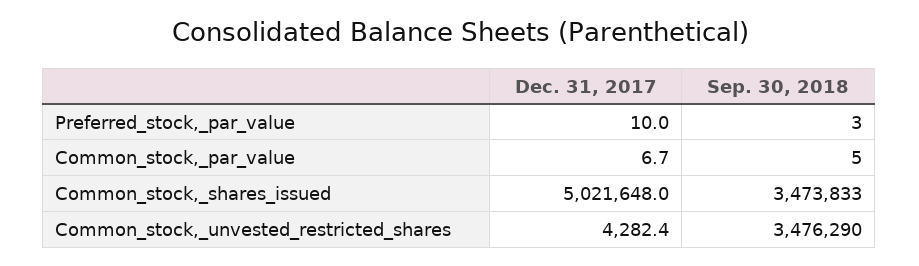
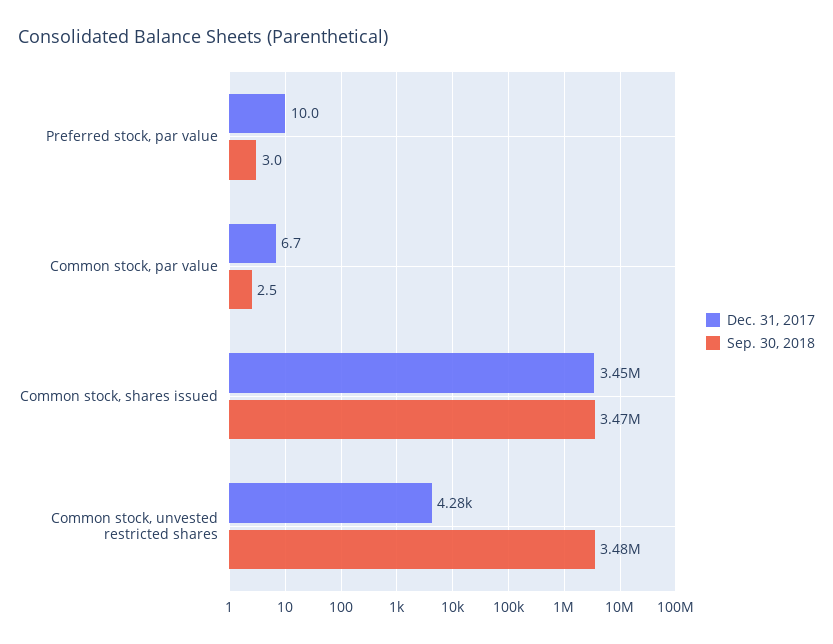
Sep. 30, 2018, Common_stock,_par_value: 5 -> 2.5
Dec. 31, 2017, Common_stock,_shares_issued: 5021648 -> 3450000

